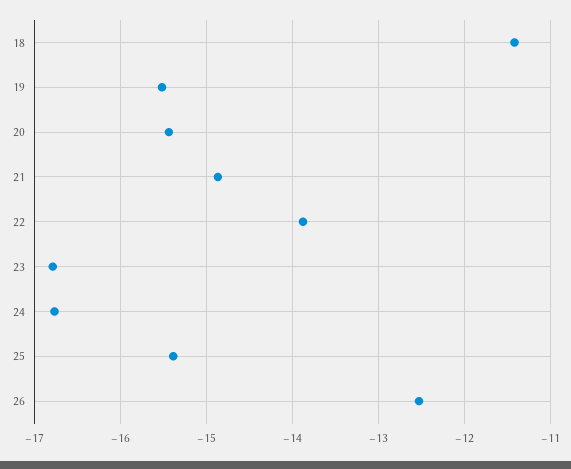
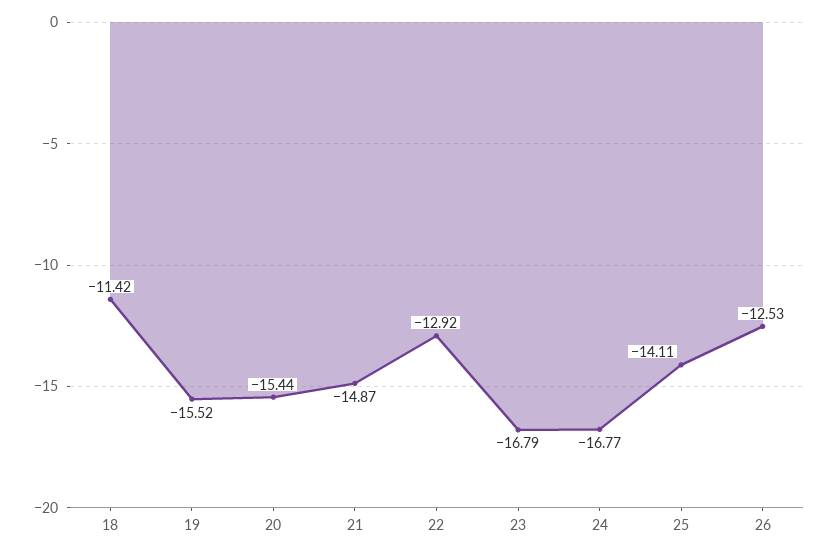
22: -13.9 -> -12.92
25: -15.4 -> -14.11

